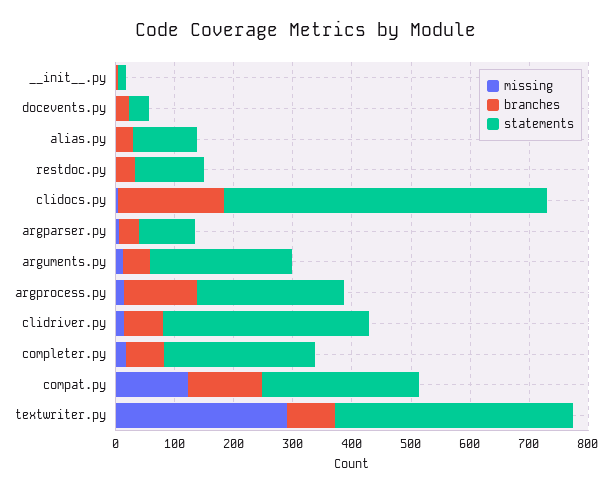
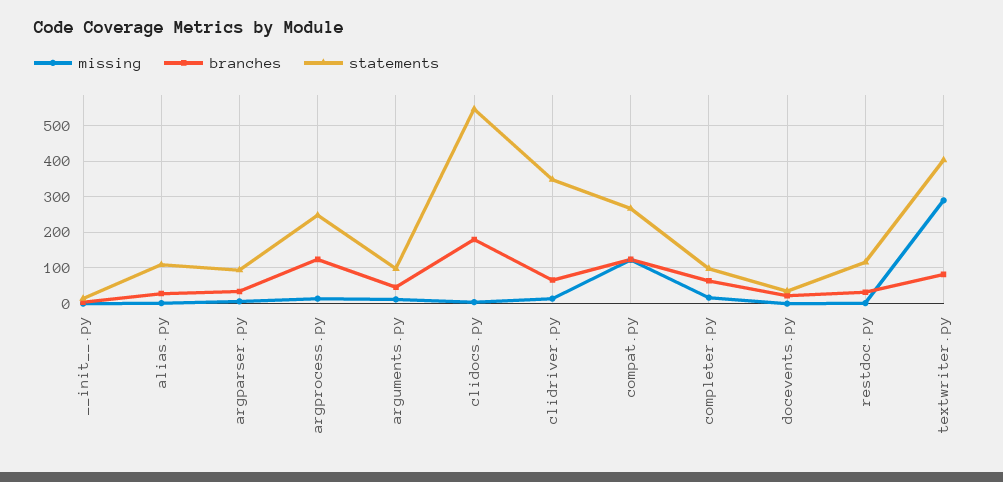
statements, arguments.py: 240 -> 100
statements, completer.py: 260 -> 100

